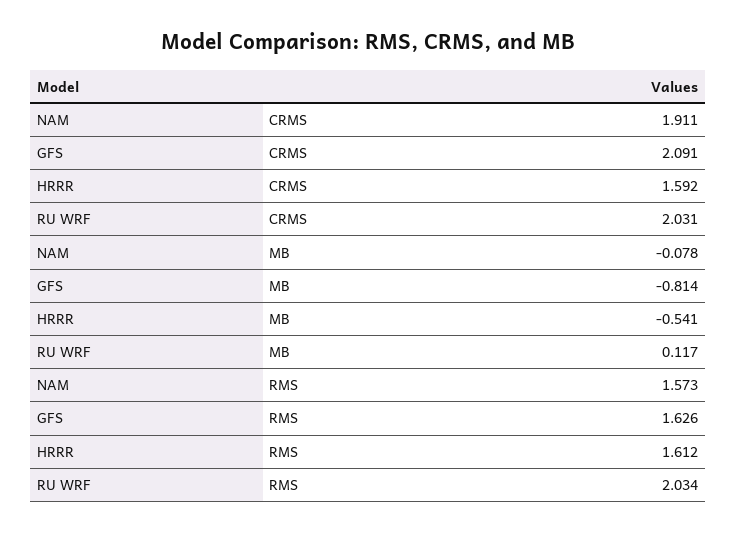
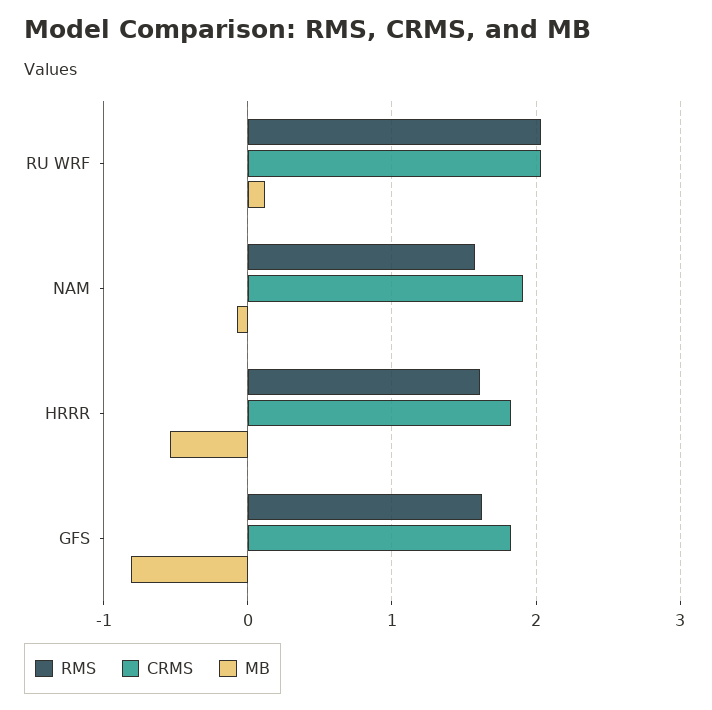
CRMS, GFS: 2.091 -> 1.8
CRMS, HRRR: 1.592 -> 1.8

